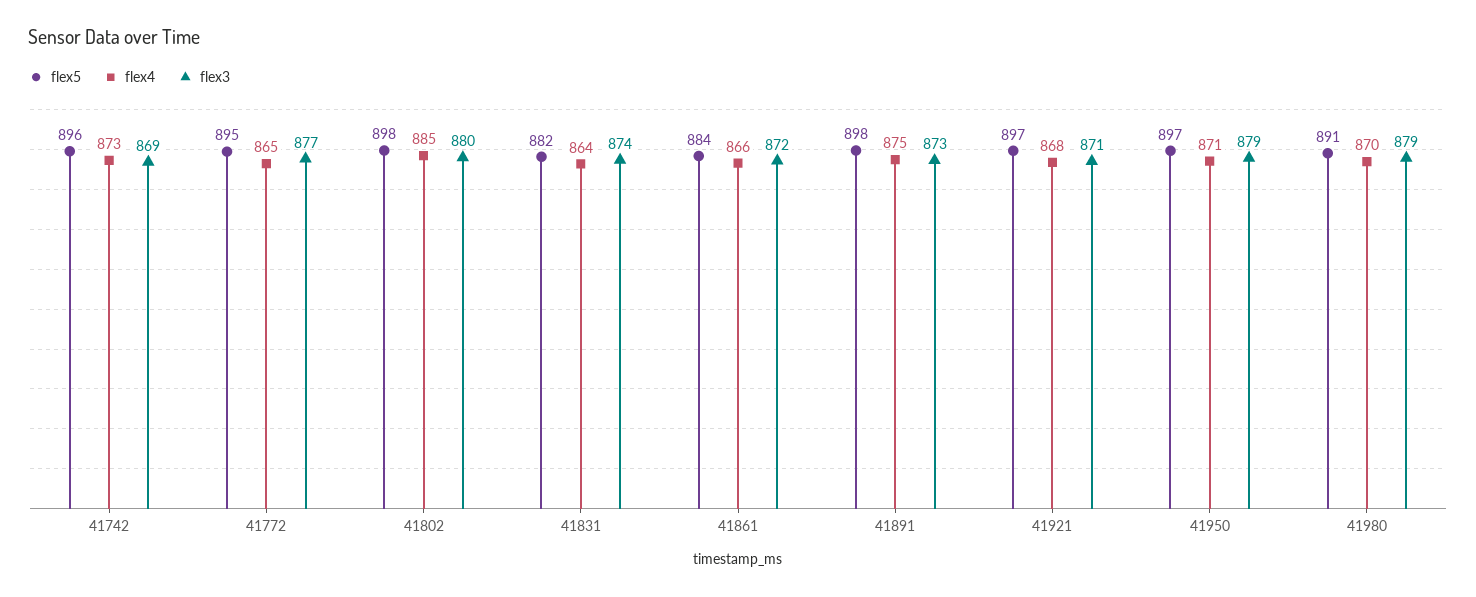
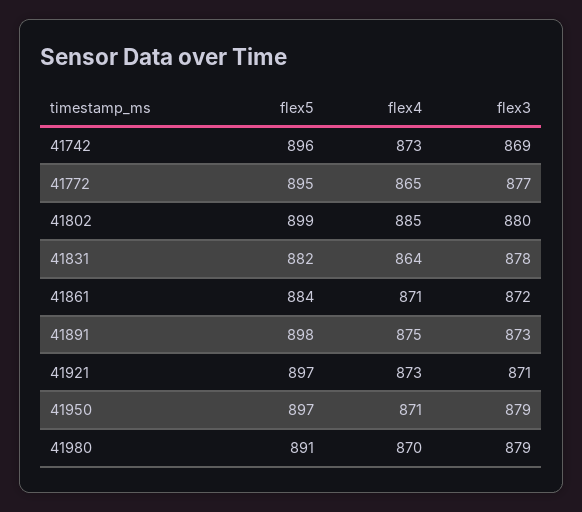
flex5, 41802: 898 -> 899
flex3, 41831: 874 -> 878
flex4, 41861: 866 -> 871
flex4, 41921: 868 -> 873

